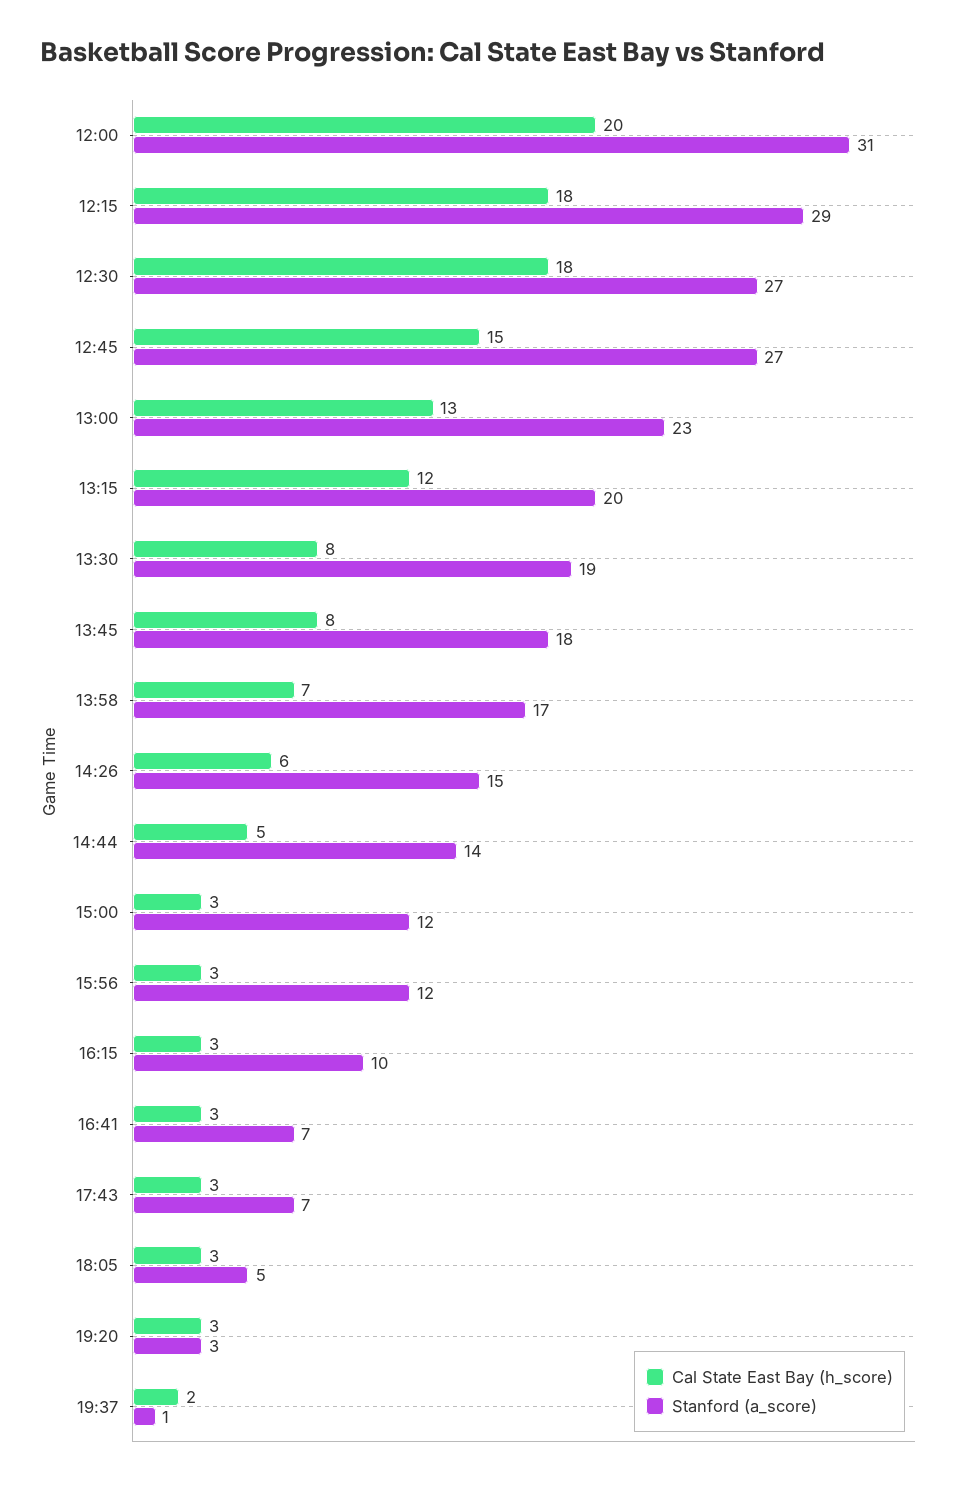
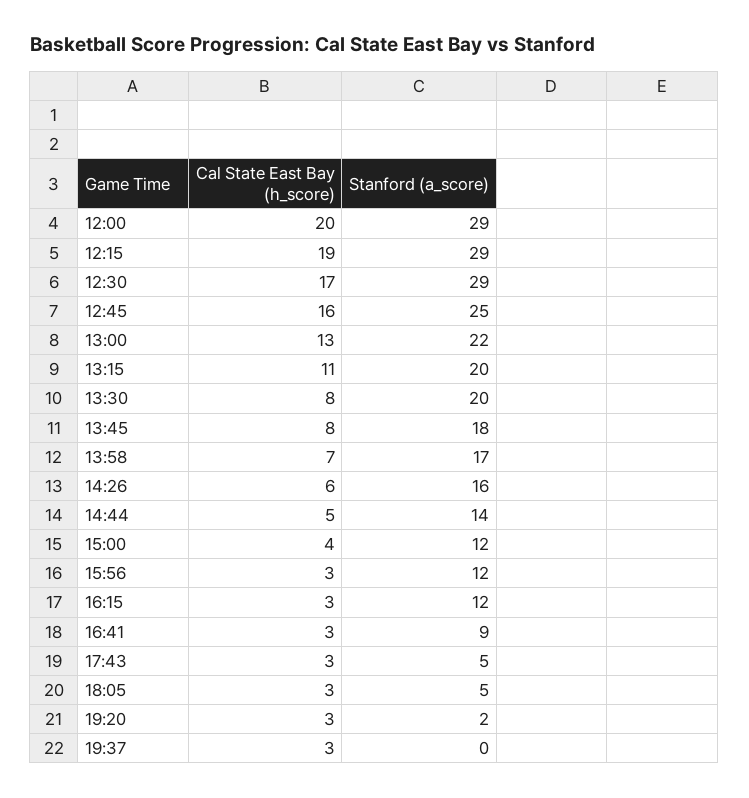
Stanford (a_score), 12:00: 31 -> 29
Cal State East Bay (h_score), 12:15: 18 -> 19
Cal State East Bay (h_score), 12:30: 18 -> 17
Stanford (a_score), 12:30: 27 -> 29
Cal State East Bay (h_score), 12:45: 15 -> 16
Stanford (a_score), 12:45: 27 -> 25
Stanford (a_score), 13:00: 23 -> 22
Cal State East Bay (h_score), 13:15: 12 -> 11
Stanford (a_score), 13:30: 19 -> 20
Stanford (a_score), 14:26: 15 -> 16
Cal State East Bay (h_score), 15:00: 3 -> 4
Stanford (a_score), 16:15: 10 -> 12
Stanford (a_score), 16:41: 7 -> 9
Stanford (a_score), 17:43: 7 -> 5
Stanford (a_score), 19:20: 3 -> 2
Cal State East Bay (h_score), 19:37: 2 -> 3
Stanford (a_score), 19:37: 1 -> 0

